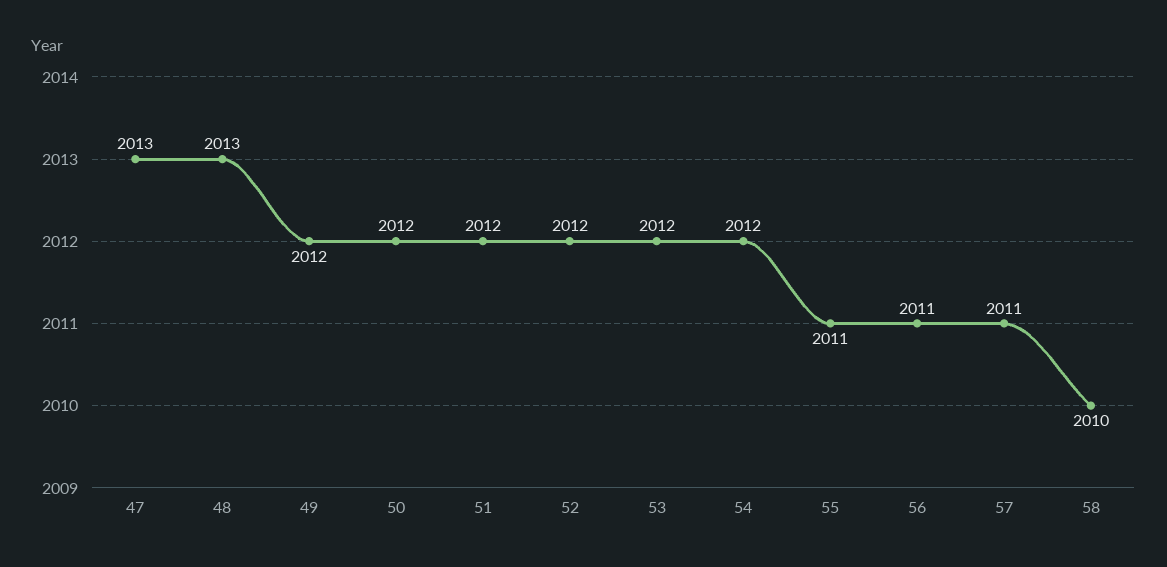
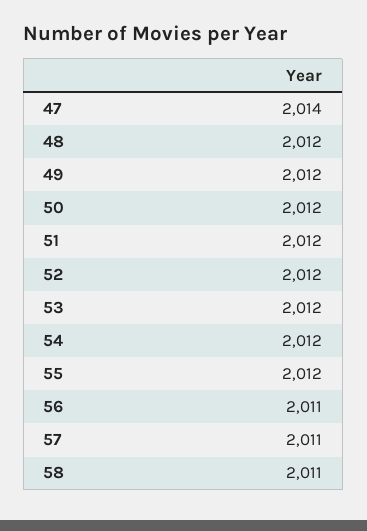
47: 2013 -> 2014
48: 2013 -> 2012
55: 2011 -> 2012
58: 2010 -> 2011

